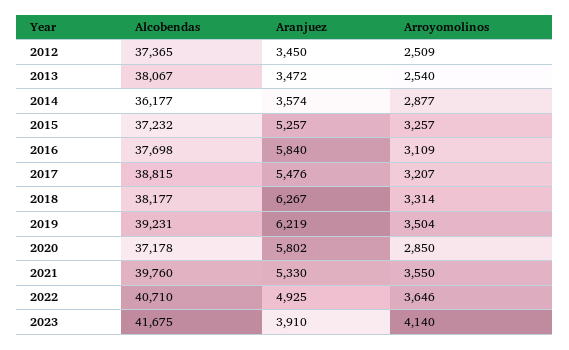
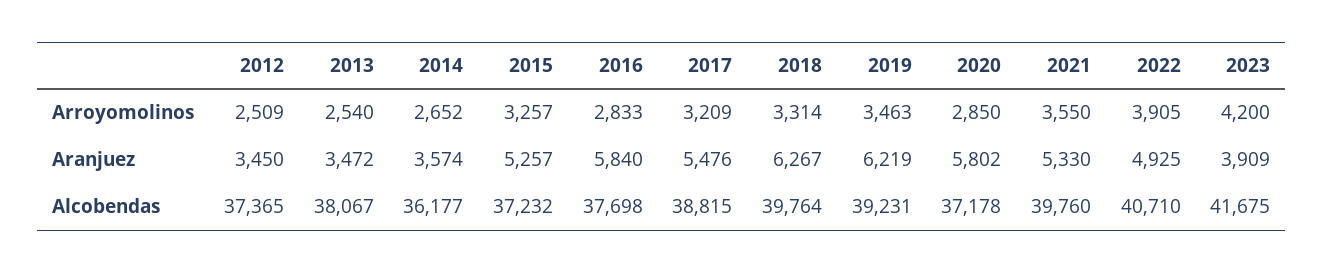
Arroyomolinos, 2014: 2877 -> 2652
Arroyomolinos, 2016: 3109 -> 2833
Arroyomolinos, 2017: 3207 -> 3209
Alcobendas, 2018: 38177 -> 39764
Arroyomolinos, 2019: 3504 -> 3463
Arroyomolinos, 2022: 3646 -> 3905
Aranjuez, 2023: 3910 -> 3909
Arroyomolinos, 2023: 4140 -> 4200

